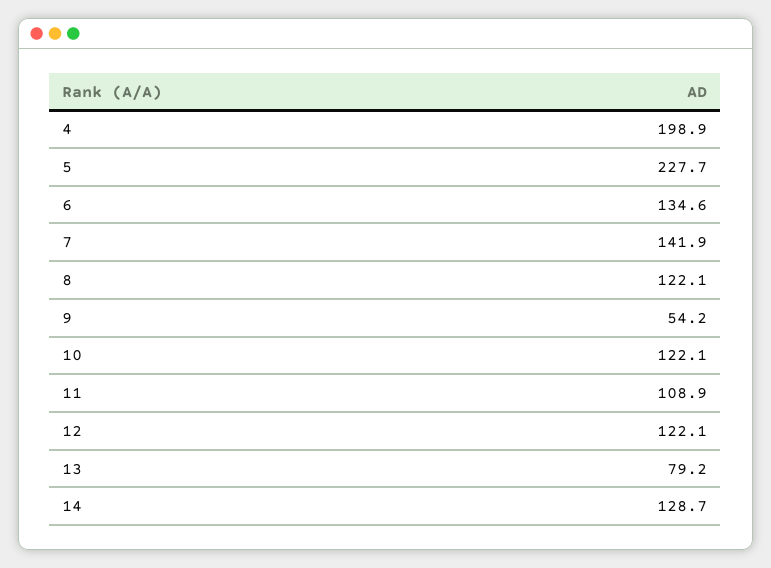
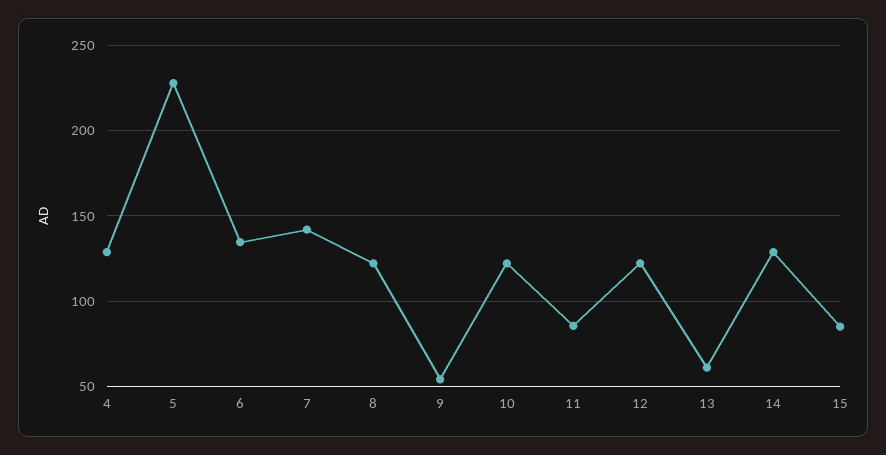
4: 198.9 -> 130
11: 108.9 -> 85
13: 79.2 -> 60
15: none -> 85

